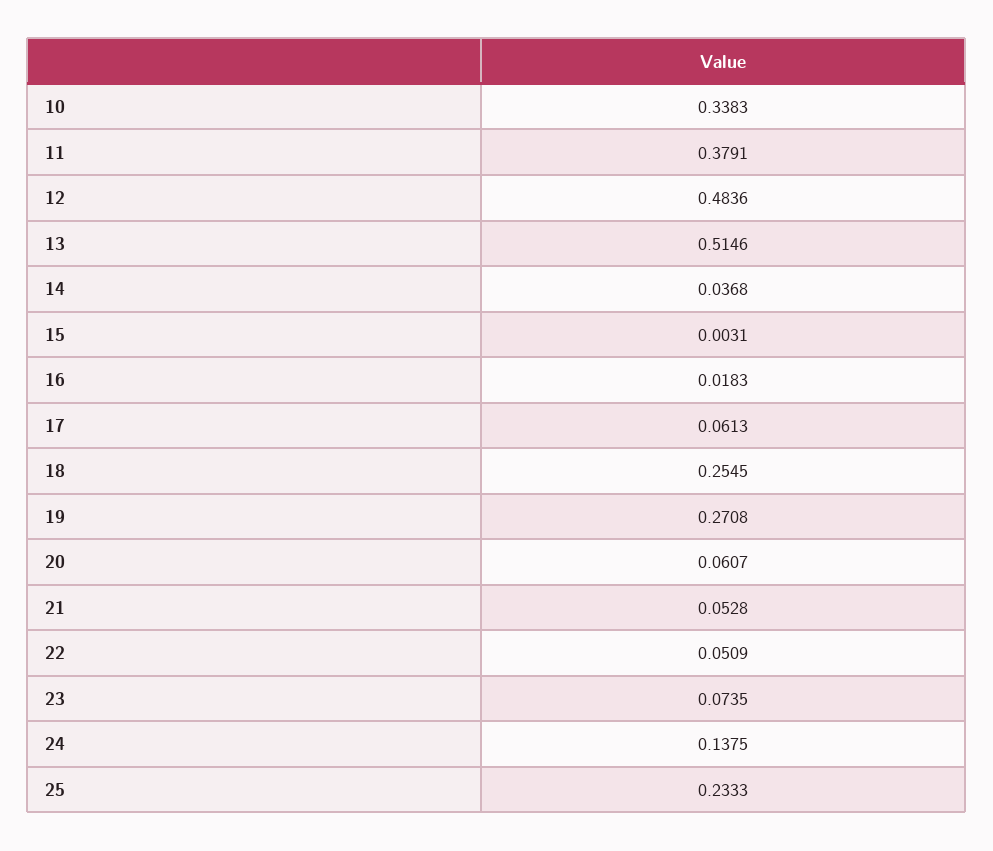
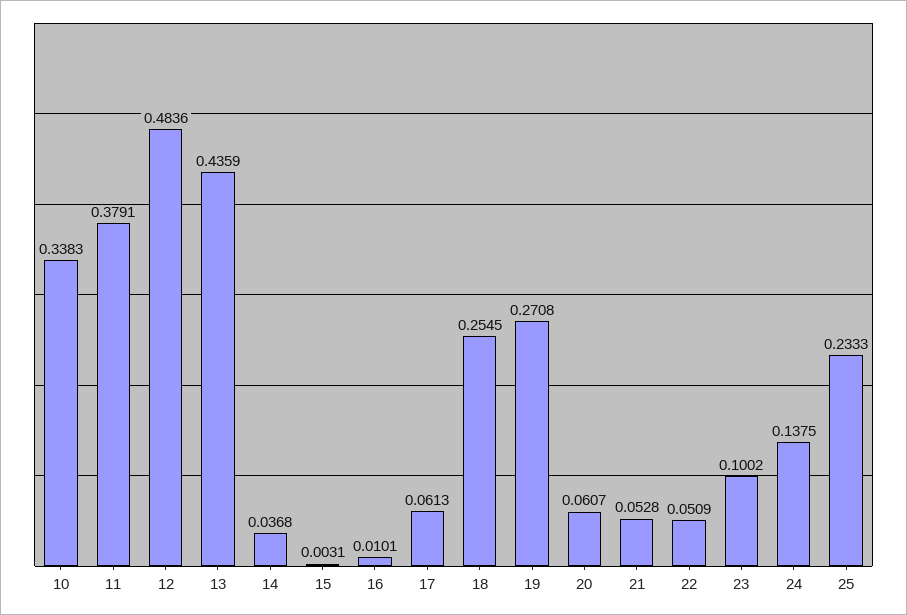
13: 0.5146 -> 0.4359
16: 0.0183 -> 0.0101
23: 0.0735 -> 0.1002

